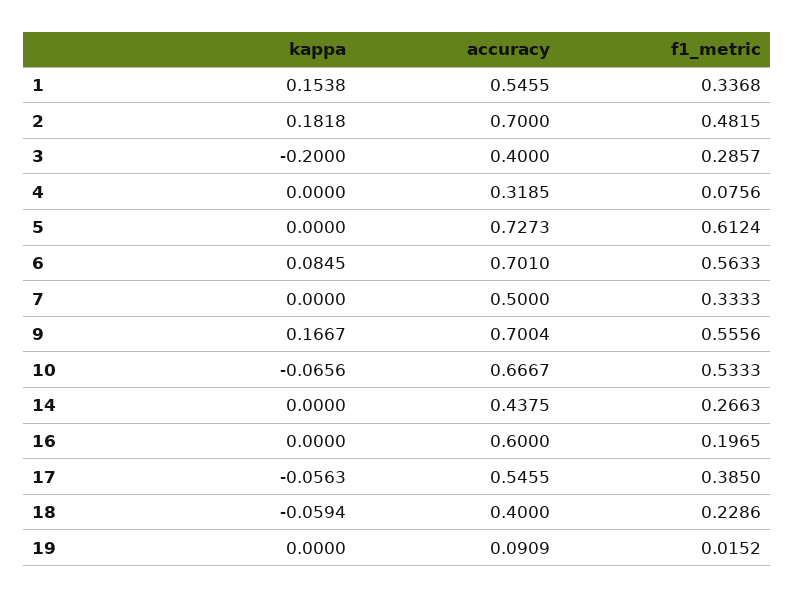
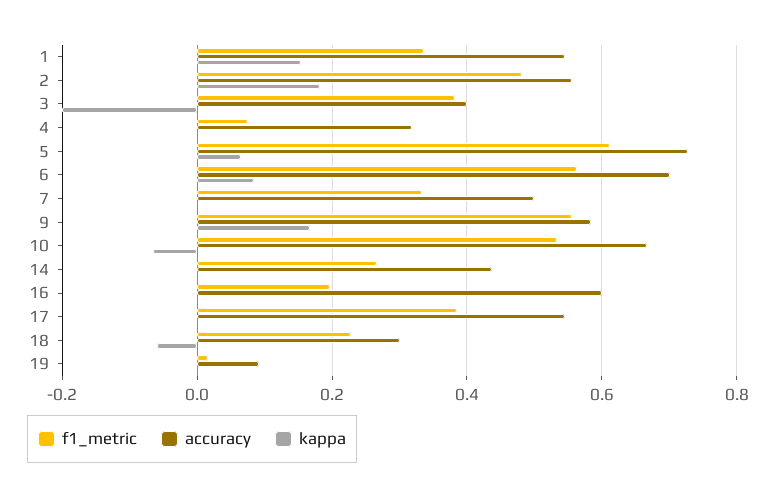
accuracy, 2: 0.7 -> 0.56
f1_metric, 3: 0.2857 -> 0.38
kappa, 5: 0 -> 0.06
accuracy, 9: 0.7004 -> 0.58
kappa, 17: -0.0563 -> 0
accuracy, 18: 0.4 -> 0.3

